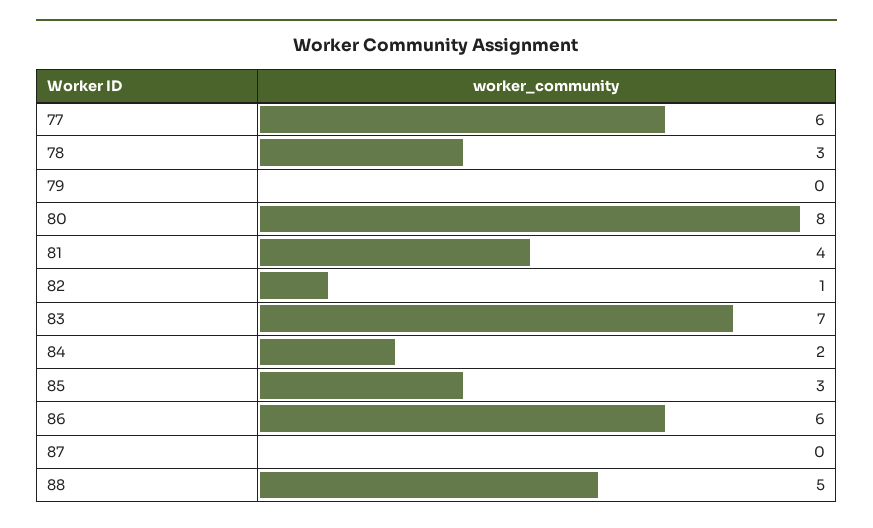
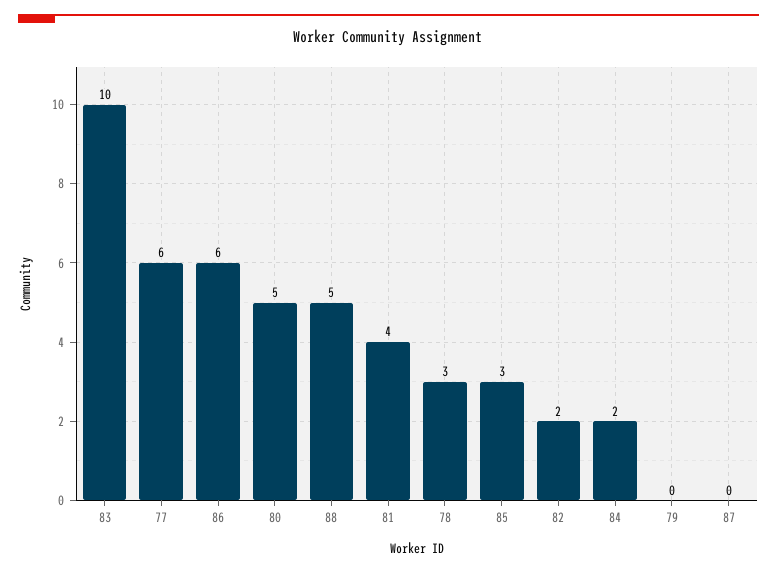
80: 8 -> 5
82: 1 -> 2
83: 7 -> 10

